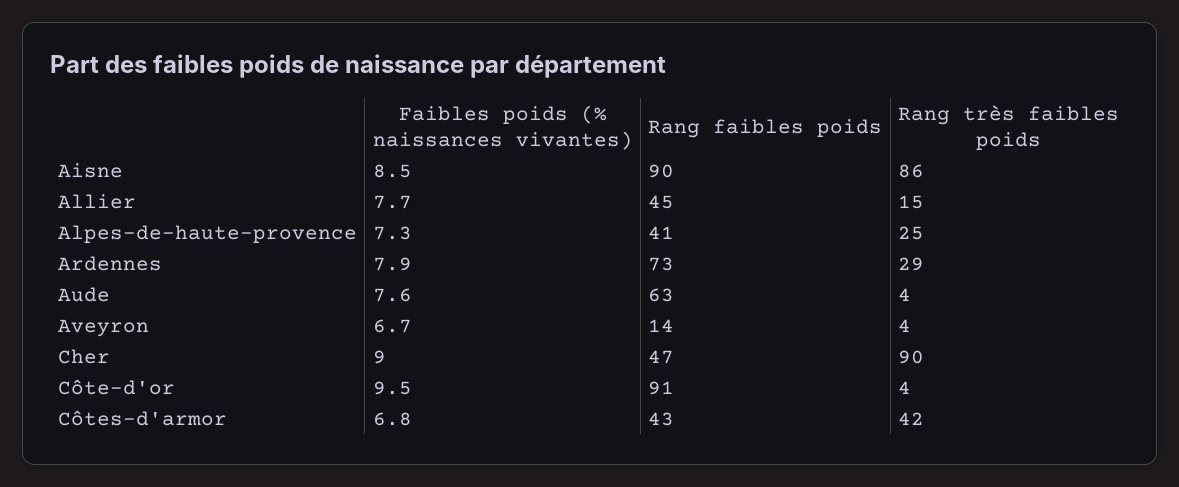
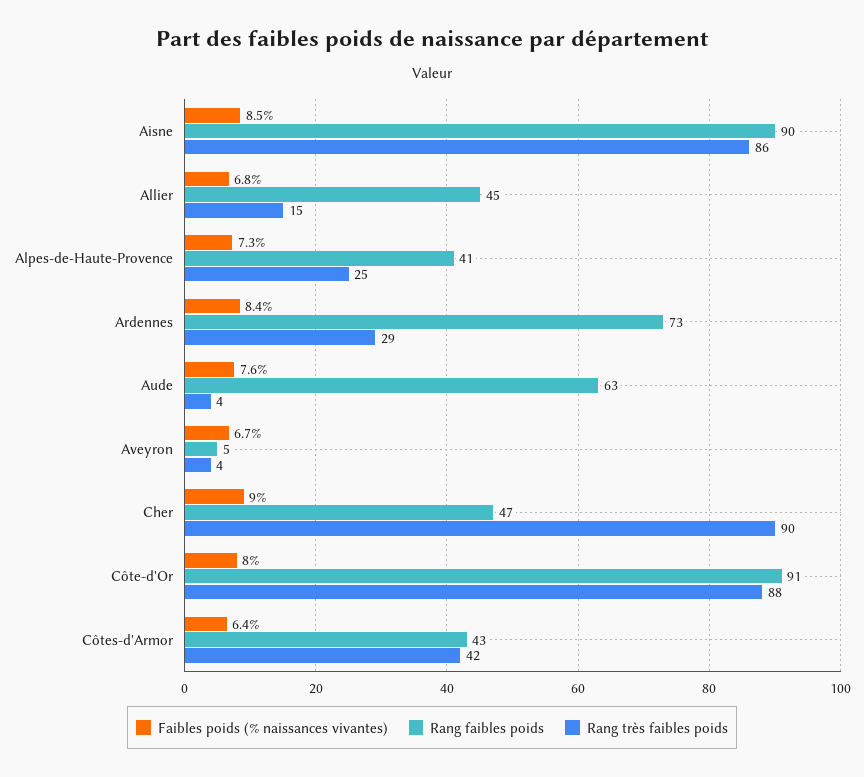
Faibles poids (% naissances vivantes), Allier: 7.7 -> 6.8
Faibles poids (% naissances vivantes), Ardennes: 7.9 -> 8.4
Rang faibles poids, Aveyron: 14 -> 5
Faibles poids (% naissances vivantes), Côte-d'or: 9.5 -> 8
Rang très faibles poids, Côte-d'or: 4 -> 88
Faibles poids (% naissances vivantes), Côtes-d'armor: 6.8 -> 6.4

